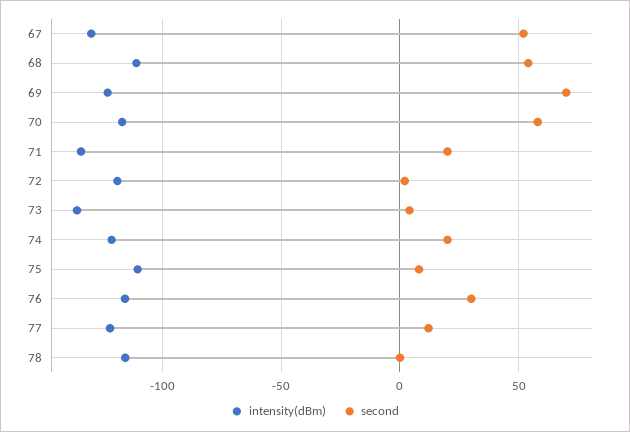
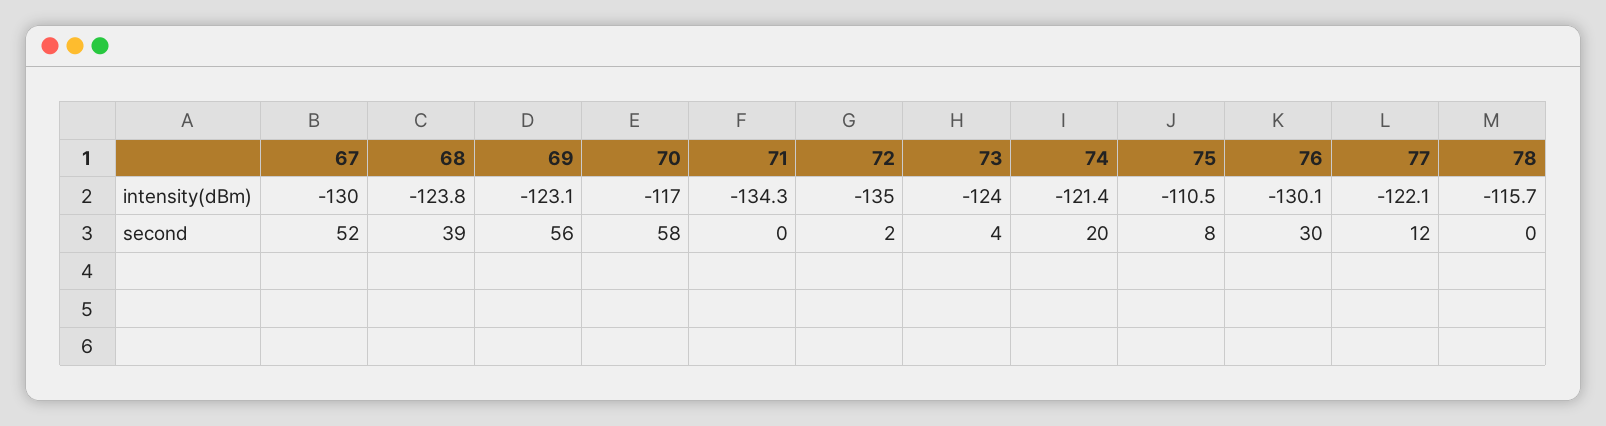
intensity(dBm), 68: -110 -> -123.8
second, 68: 55 -> 39
second, 69: 70 -> 56
second, 71: 20 -> 0
intensity(dBm), 72: -120 -> -135
intensity(dBm), 73: -135 -> -124
intensity(dBm), 76: -115 -> -130.1

